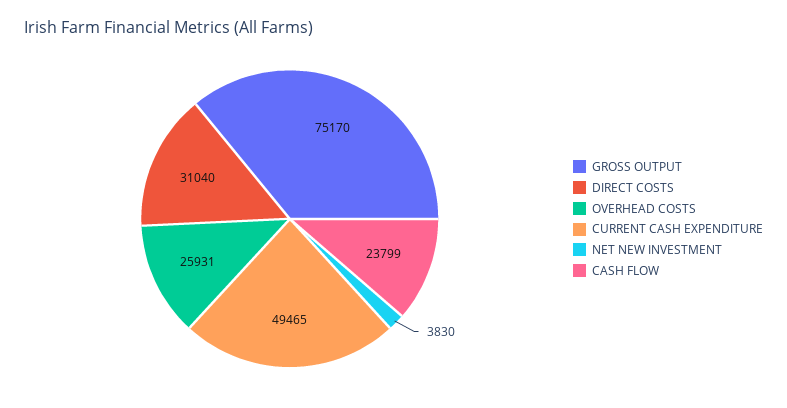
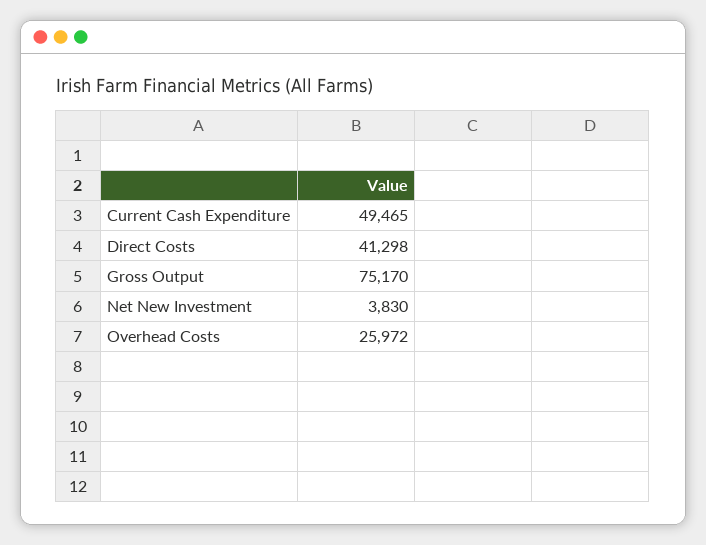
DIRECT COSTS: 31040 -> 41298
OVERHEAD COSTS: 25931 -> 25972
CASH FLOW: 23799 -> none

